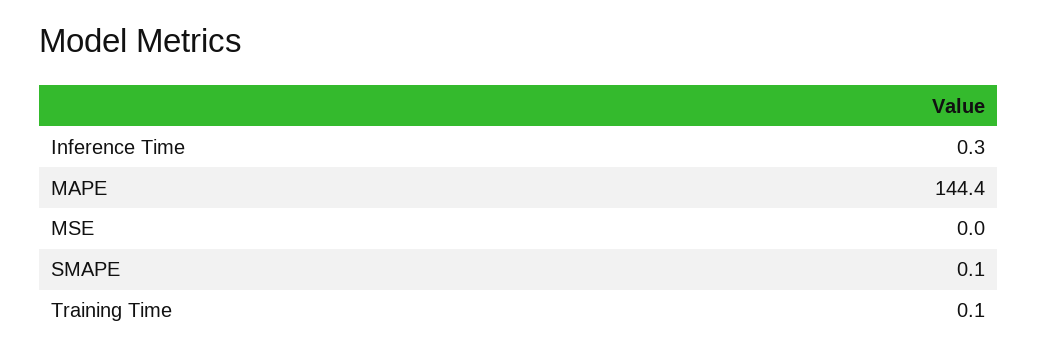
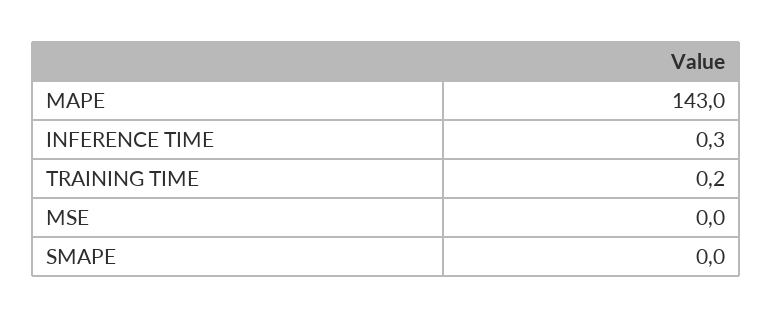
MAPE: 144.4 -> 143
SMAPE: 0.1 -> 0
Training Time: 0.1 -> 0.2

